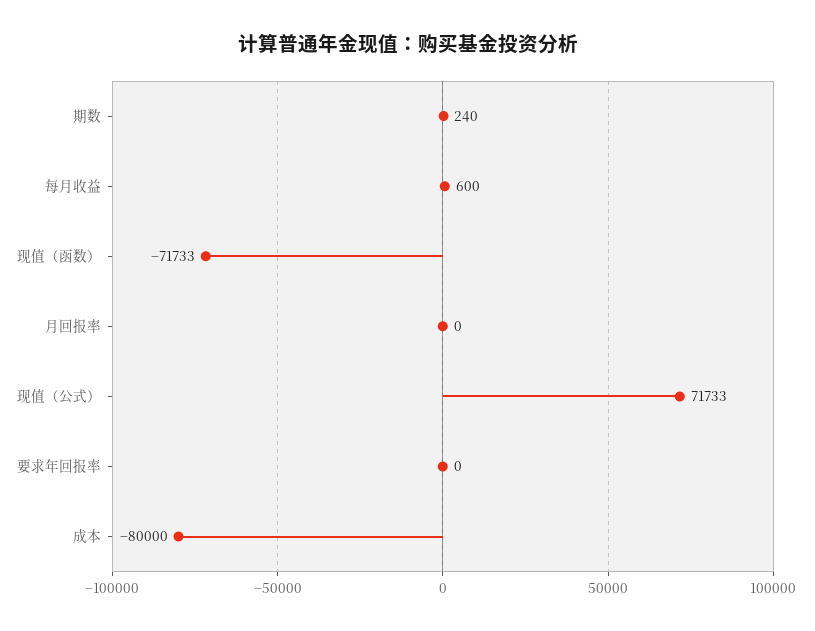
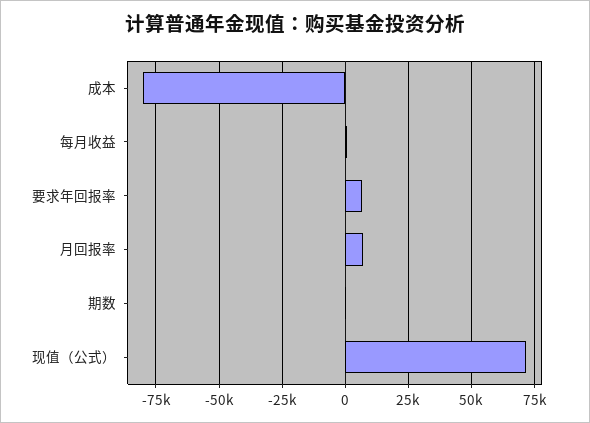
现值（函数）: -71733 -> none
月回报率: 0 -> 7500
要求年回报率: 0 -> 7500

